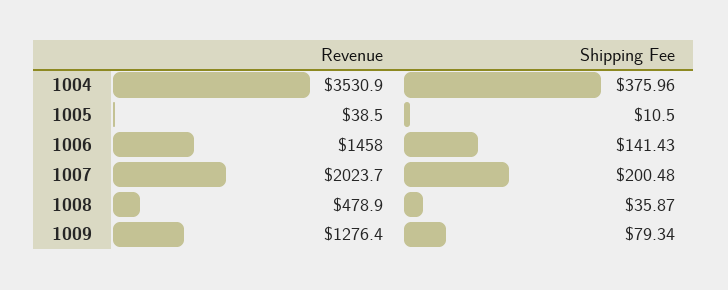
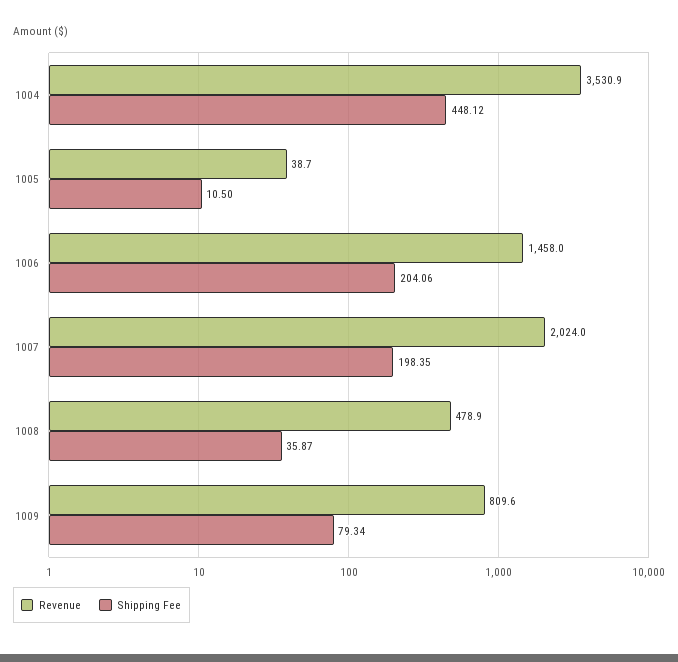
Shipping Fee, 1004: 375.96 -> 448.12
Revenue, 1005: 38.5 -> 38.7
Shipping Fee, 1006: 141.43 -> 204.06
Revenue, 1007: 2023.7 -> 2024
Shipping Fee, 1007: 200.48 -> 198.35
Revenue, 1009: 1276.4 -> 809.6

